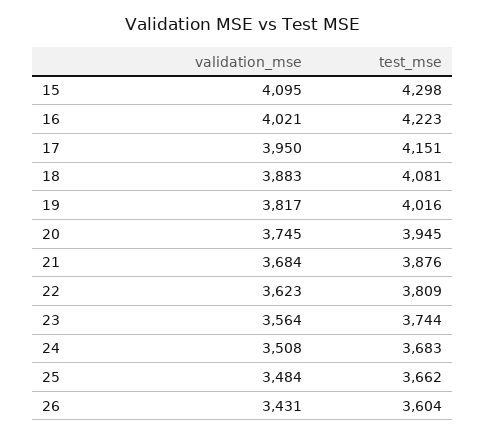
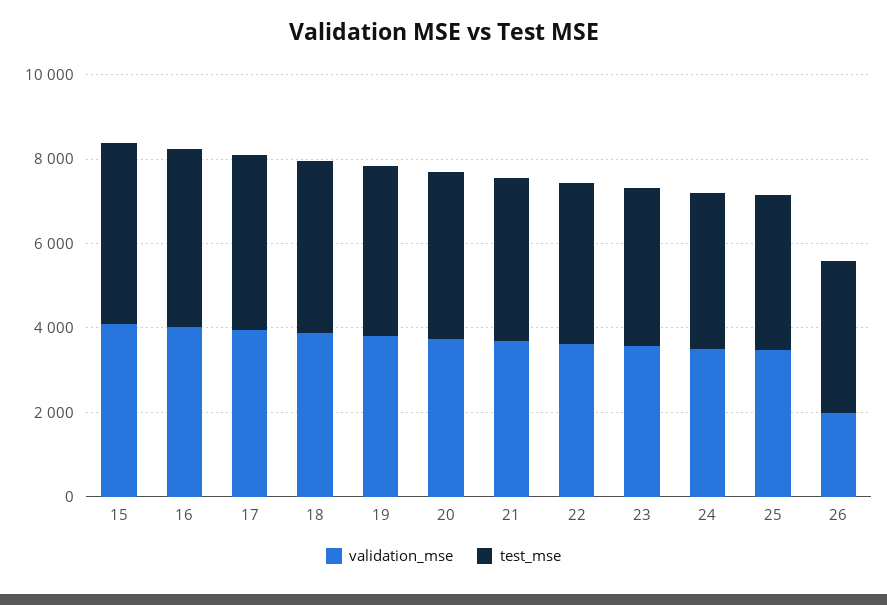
validation_mse, 26: 3431 -> 2000

